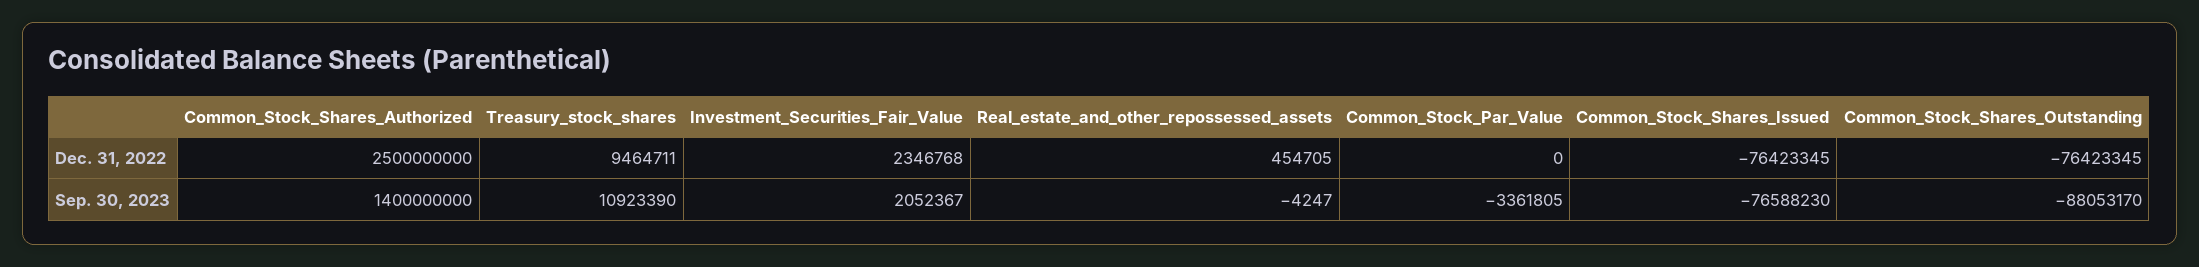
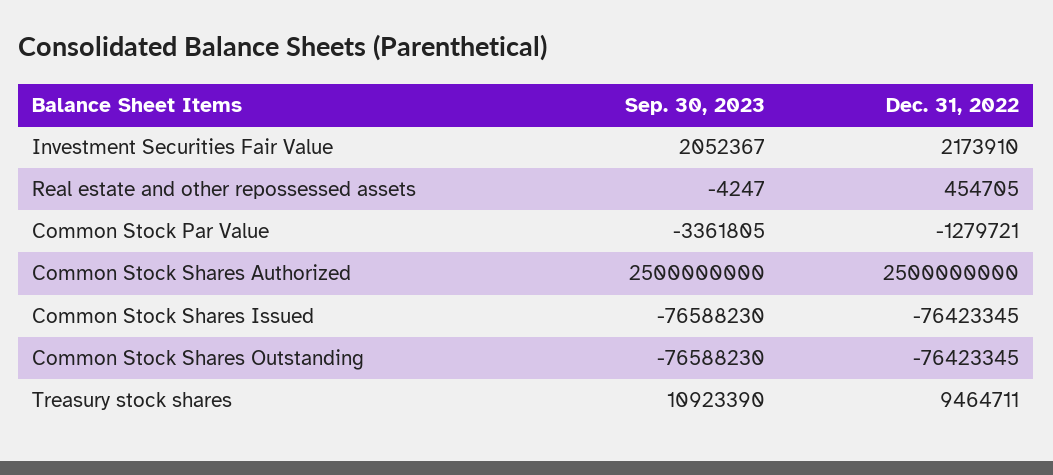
Investment_Securities_Fair_Value, Dec. 31, 2022: 2346768 -> 2173910
Common_Stock_Par_Value, Dec. 31, 2022: 0 -> -1279721
Common_Stock_Shares_Authorized, Sep. 30, 2023: 1400000000 -> 2500000000
Common_Stock_Shares_Outstanding, Sep. 30, 2023: -88053170 -> -76588230

